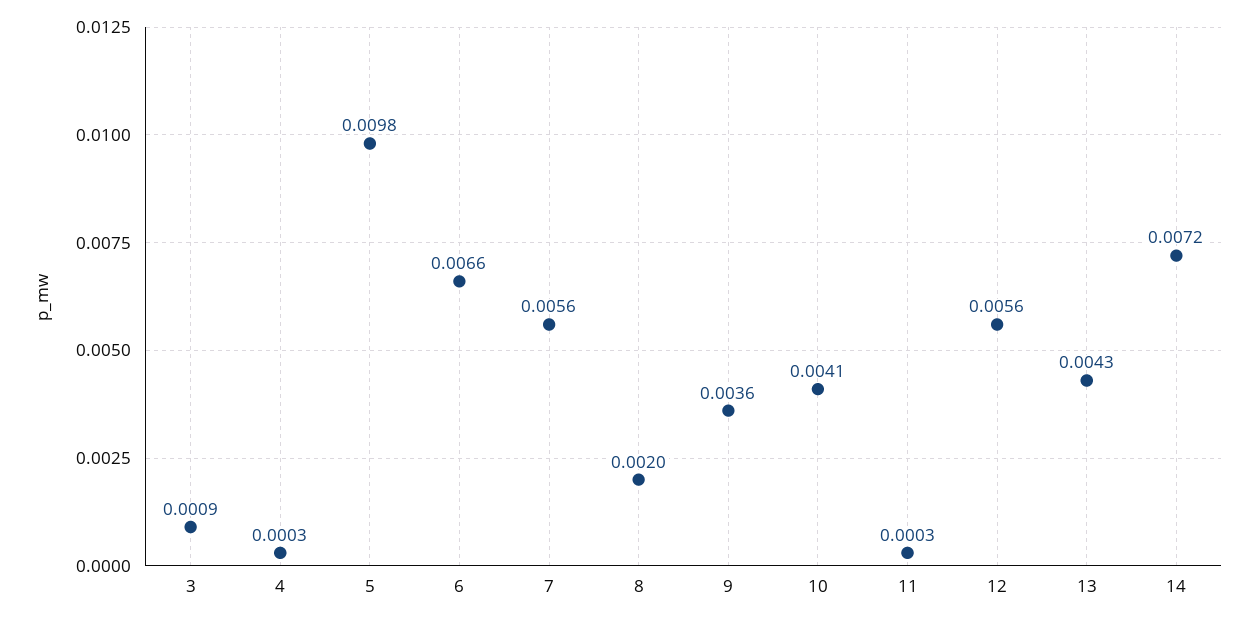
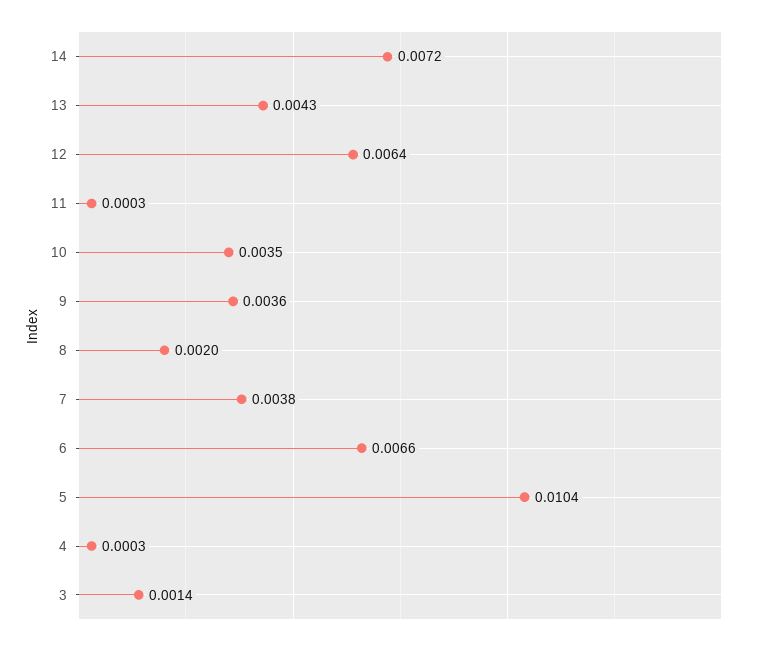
3: 0.0009 -> 0.0014
5: 0.0098 -> 0.0104
7: 0.0056 -> 0.0038
10: 0.0041 -> 0.0035
12: 0.0056 -> 0.0064

